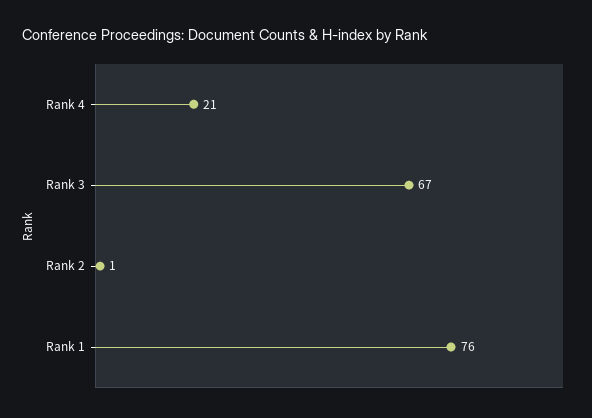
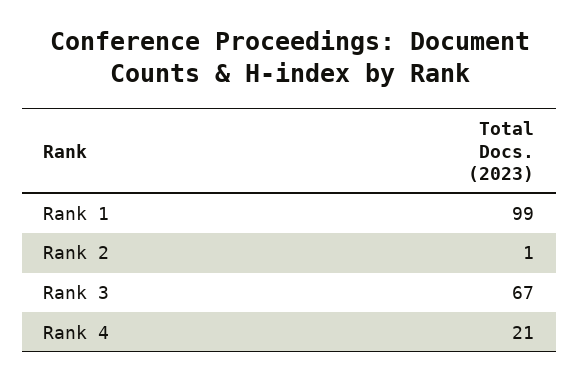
Rank 1: 76 -> 99

